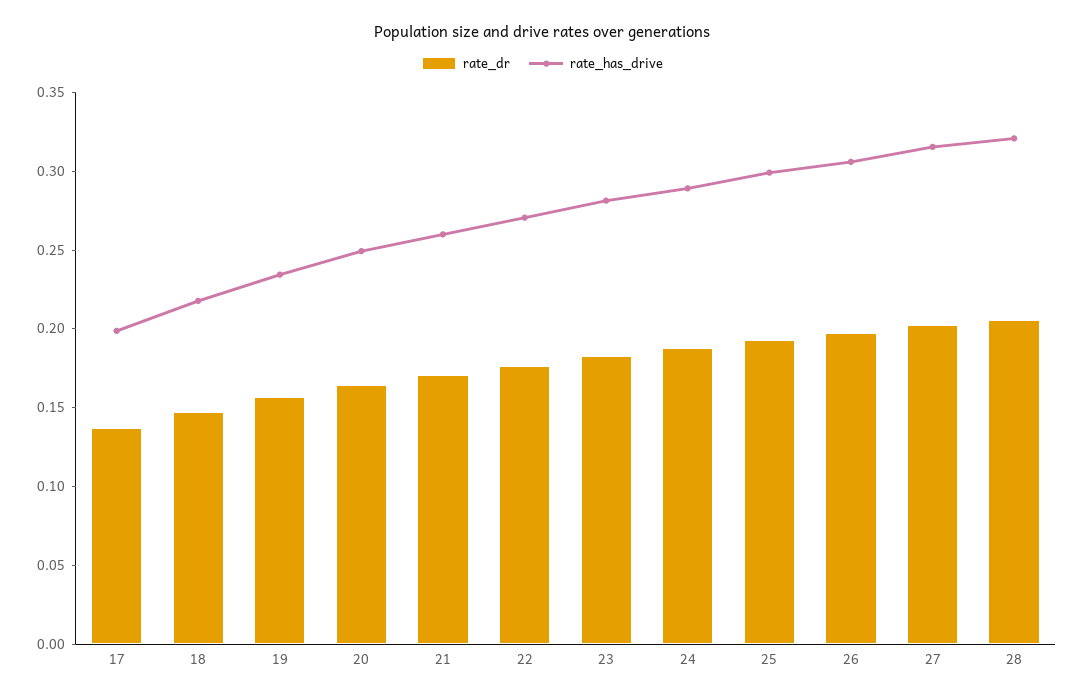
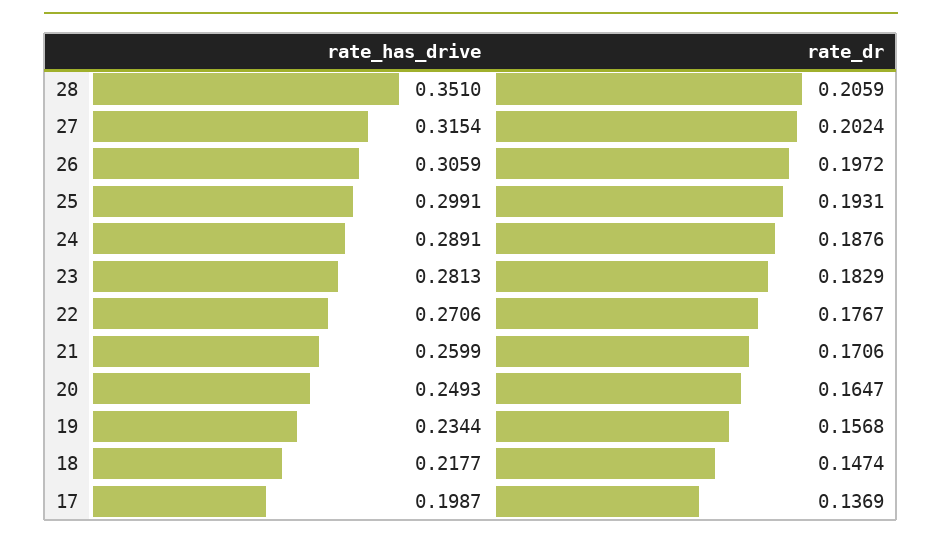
rate_has_drive, 28: 0.32 -> 0.351

